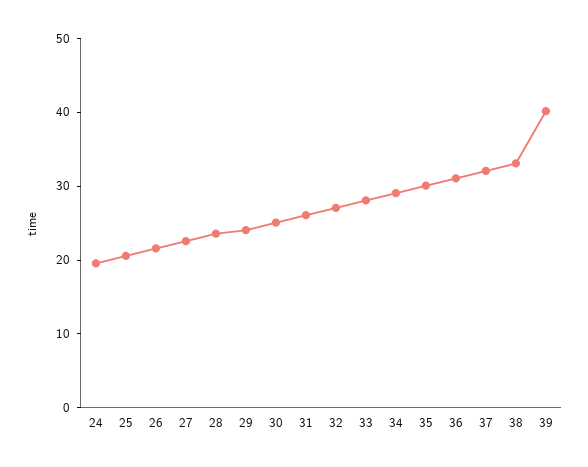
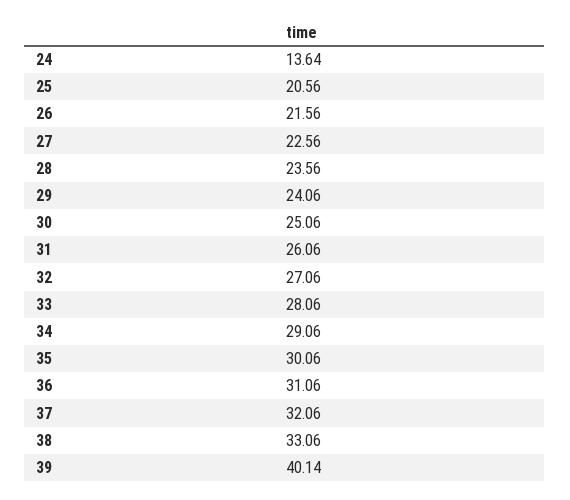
24: 20 -> 13.64

